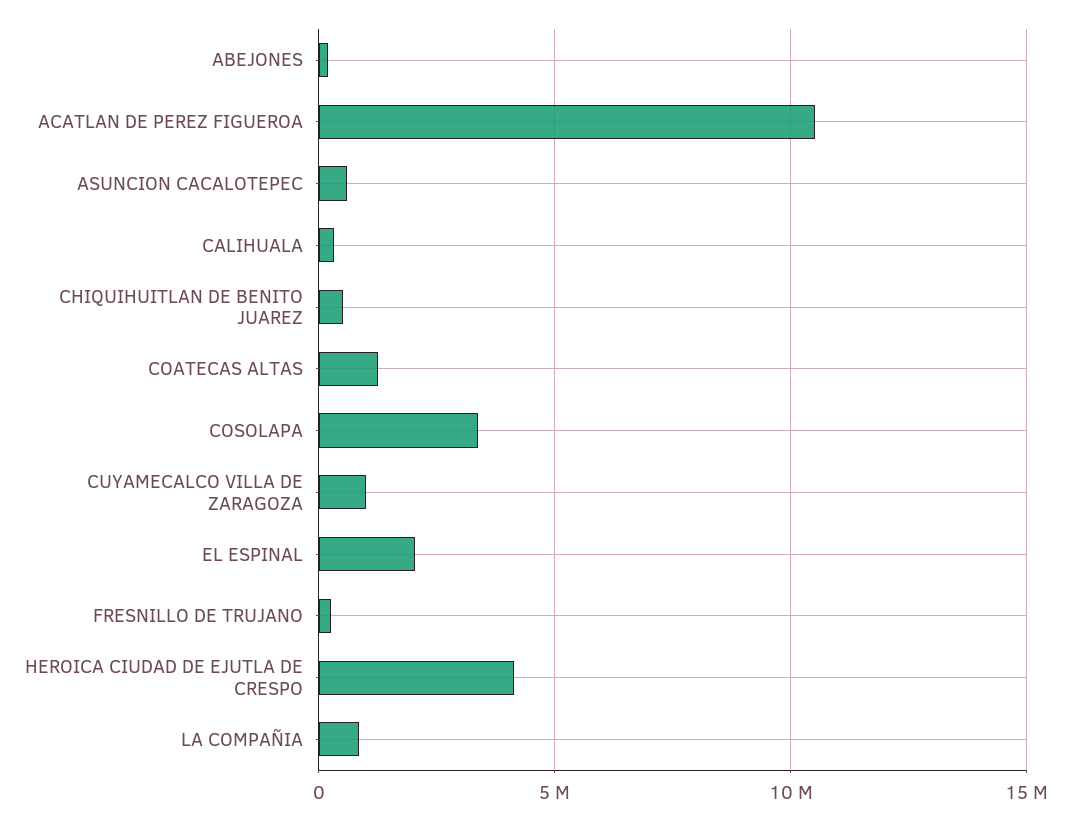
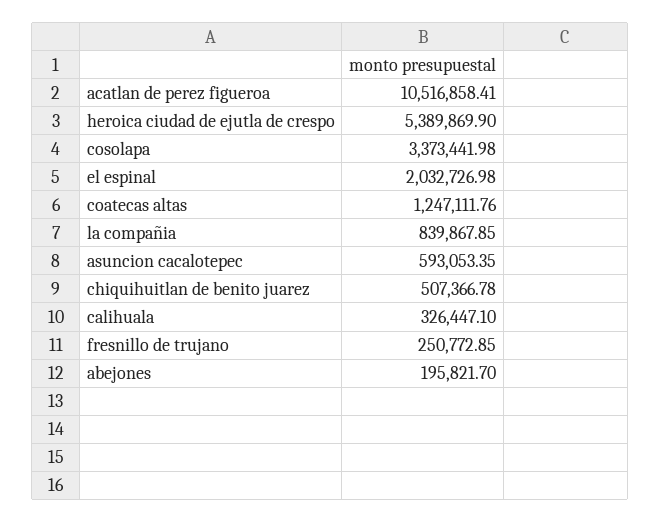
CUYAMECALCO VILLA DE ZARAGOZA: 1000000 -> none
HEROICA CIUDAD DE EJUTLA DE CRESPO: 4000000 -> 5389869.9

